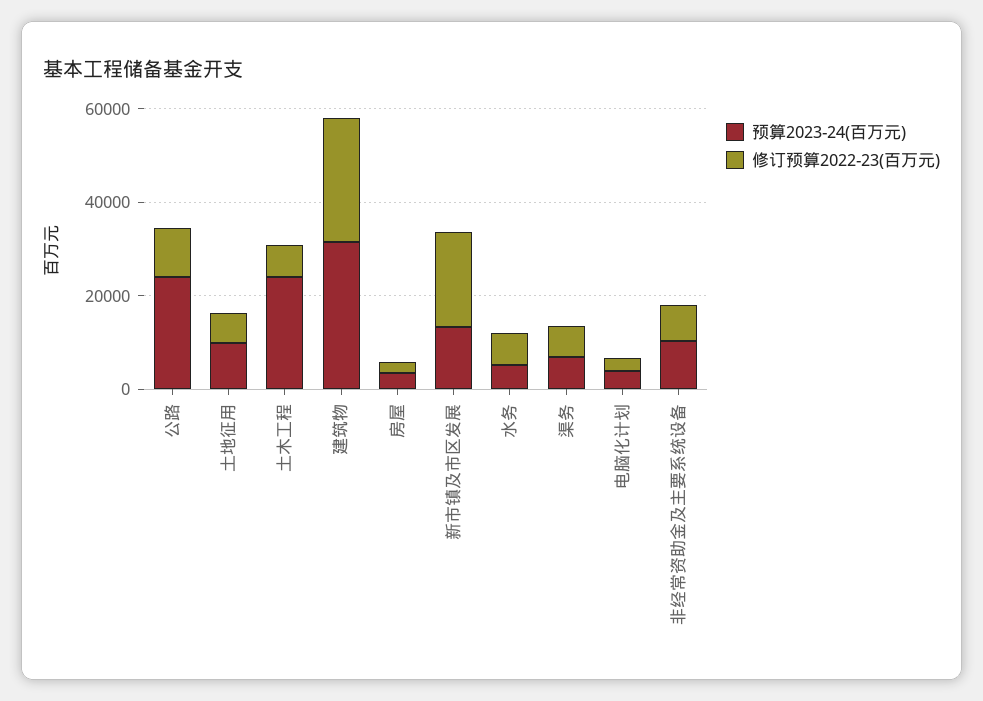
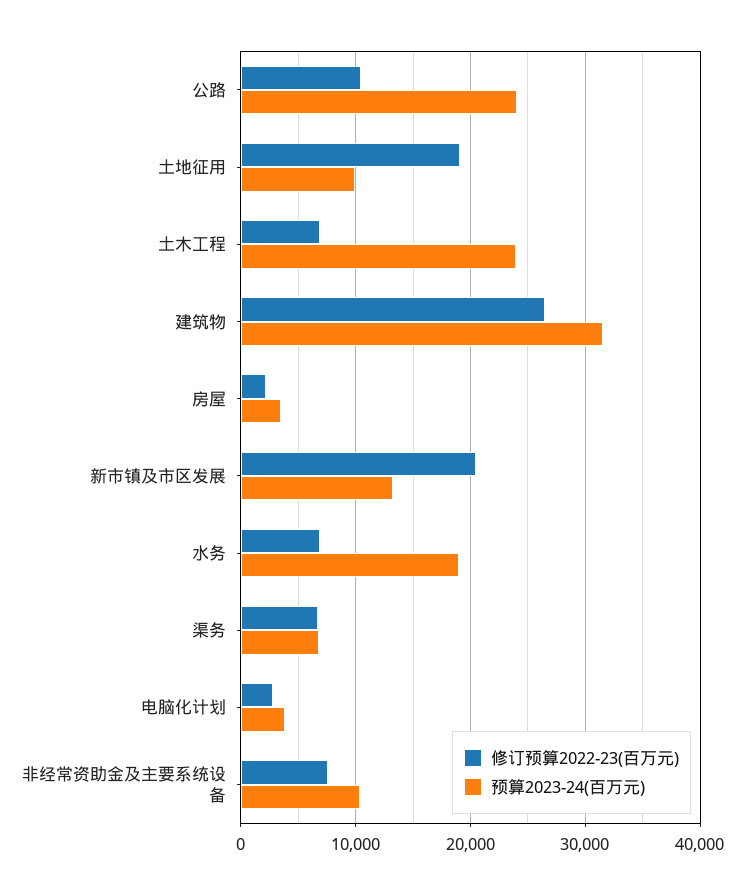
修订预算2022-23(百万元), 土地征用: 5000 -> 19000
预算2023-24(百万元), 水务: 5000 -> 19000

